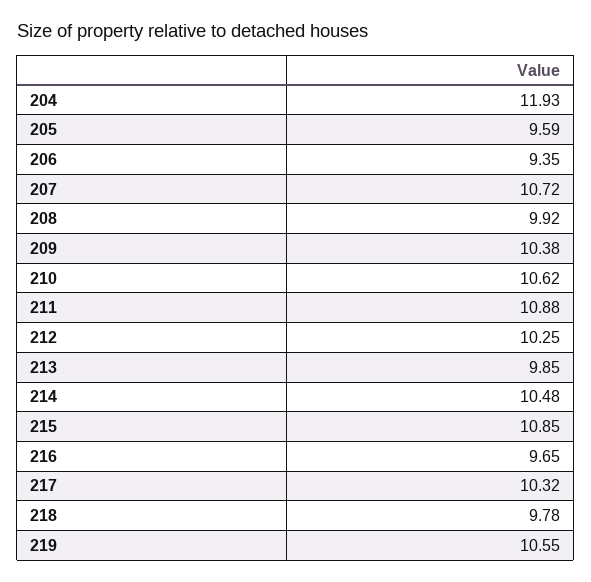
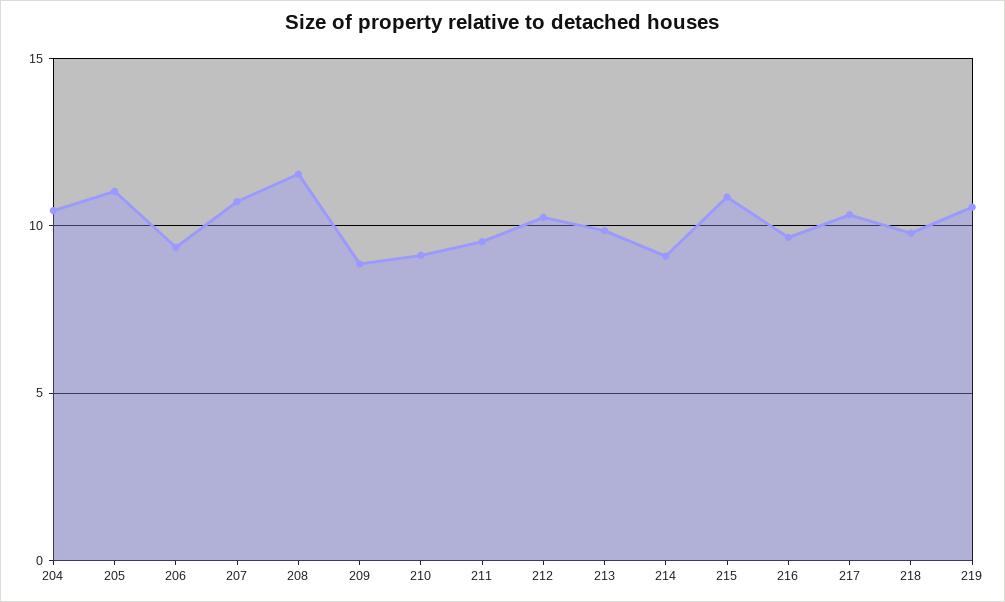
204: 11.93 -> 10.5
205: 9.59 -> 11
208: 9.92 -> 11.5
209: 10.38 -> 9
210: 10.62 -> 9
211: 10.88 -> 9.5
214: 10.48 -> 9

